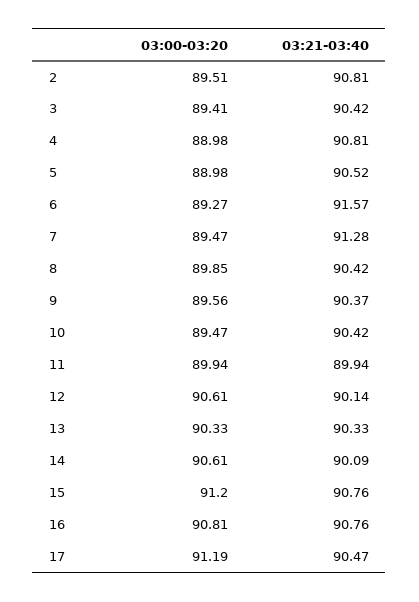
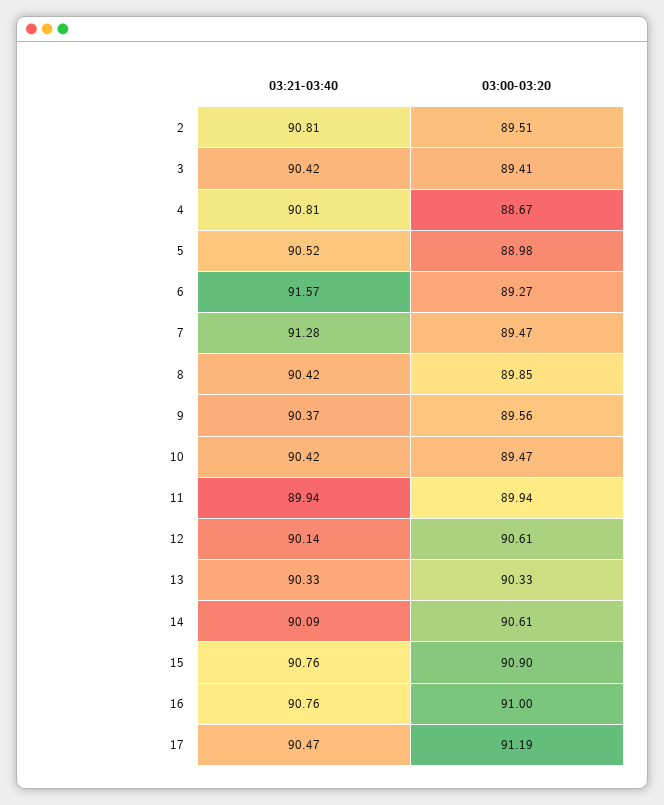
03:00-03:20, 4: 88.98 -> 88.67
03:00-03:20, 15: 91.2 -> 90.9
03:00-03:20, 16: 90.81 -> 91

